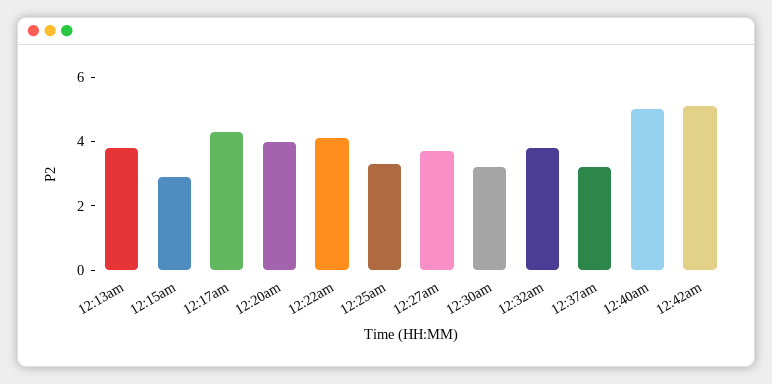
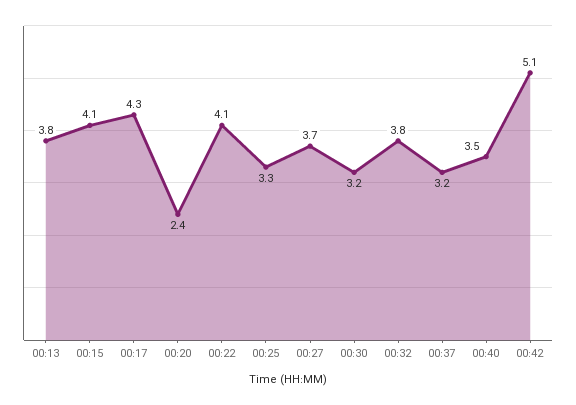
12:15am: 3 -> 4.1
12:20am: 4 -> 2.4
12:40am: 5 -> 3.5

